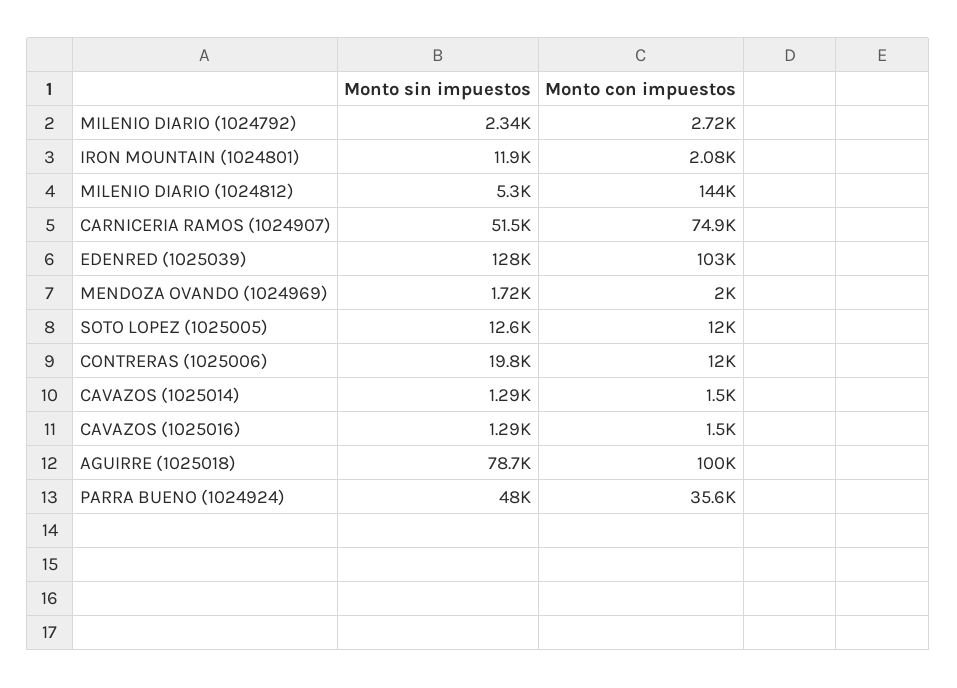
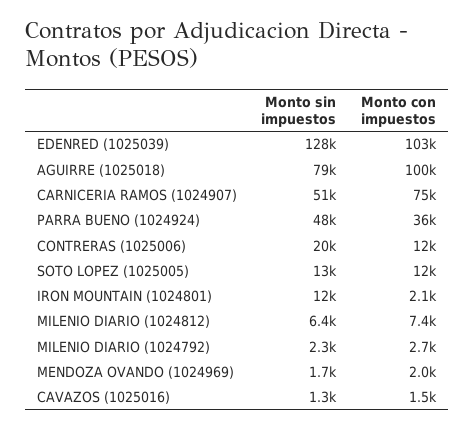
Monto sin impuestos, MILENIO DIARIO (1024812): 5300 -> 6400
Monto con impuestos, MILENIO DIARIO (1024812): 144000 -> 7400
Monto sin impuestos, CAVAZOS (1025014): 1290 -> none
Monto con impuestos, CAVAZOS (1025014): 1500 -> none

